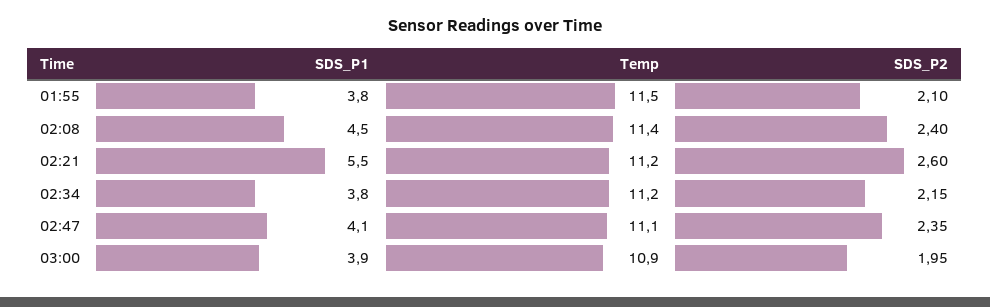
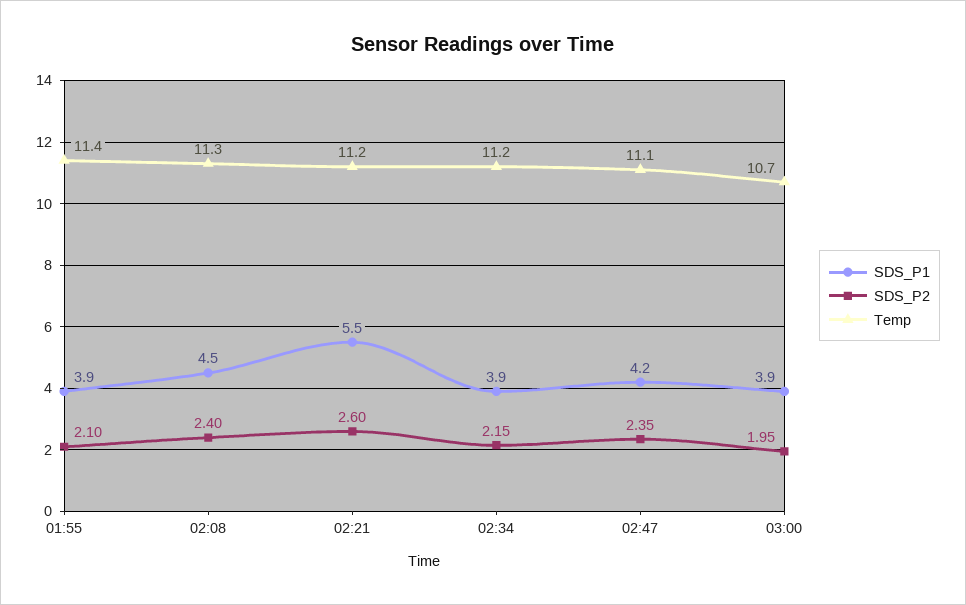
SDS_P1, 01:55: 3.8 -> 3.9
Temp, 01:55: 11.5 -> 11.4
Temp, 02:08: 11.4 -> 11.3
SDS_P1, 02:34: 3.8 -> 3.9
SDS_P1, 02:47: 4.1 -> 4.2
Temp, 03:00: 10.9 -> 10.7

